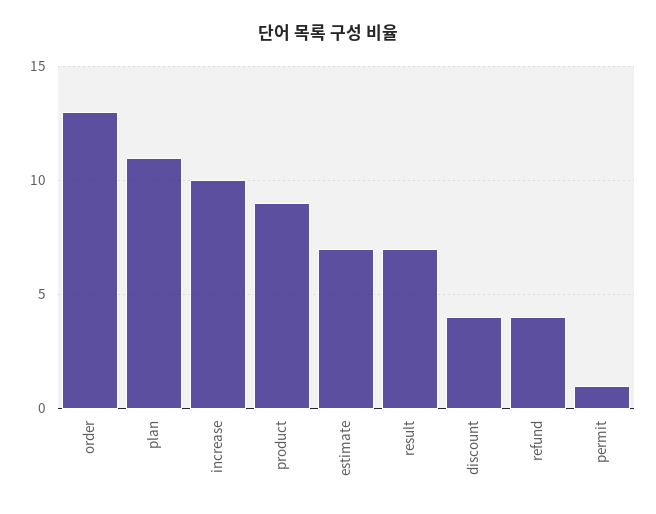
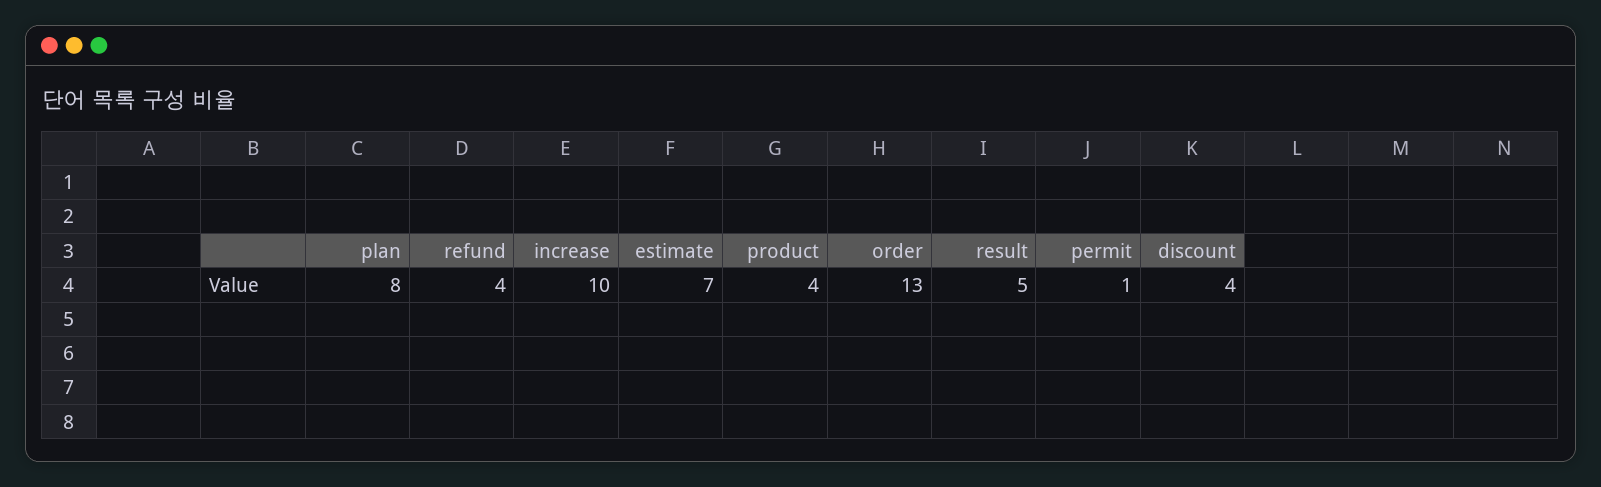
plan: 11 -> 8
product: 9 -> 4
result: 7 -> 5

